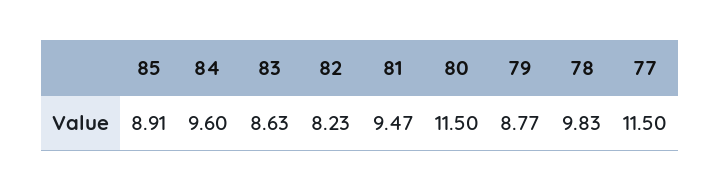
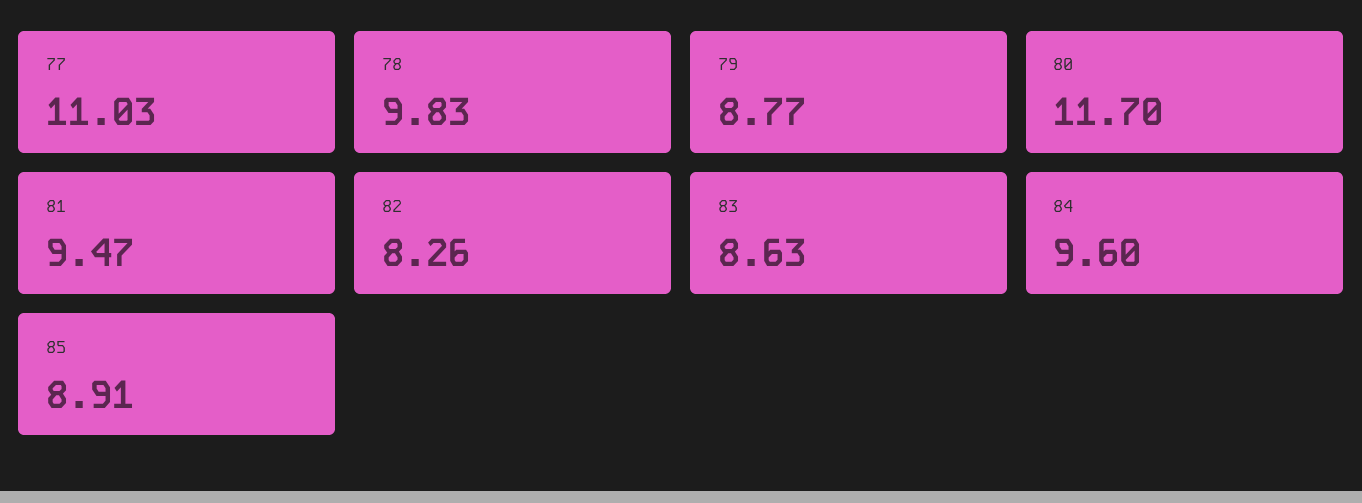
82: 8.23 -> 8.26
80: 11.5 -> 11.7
77: 11.5 -> 11.03

